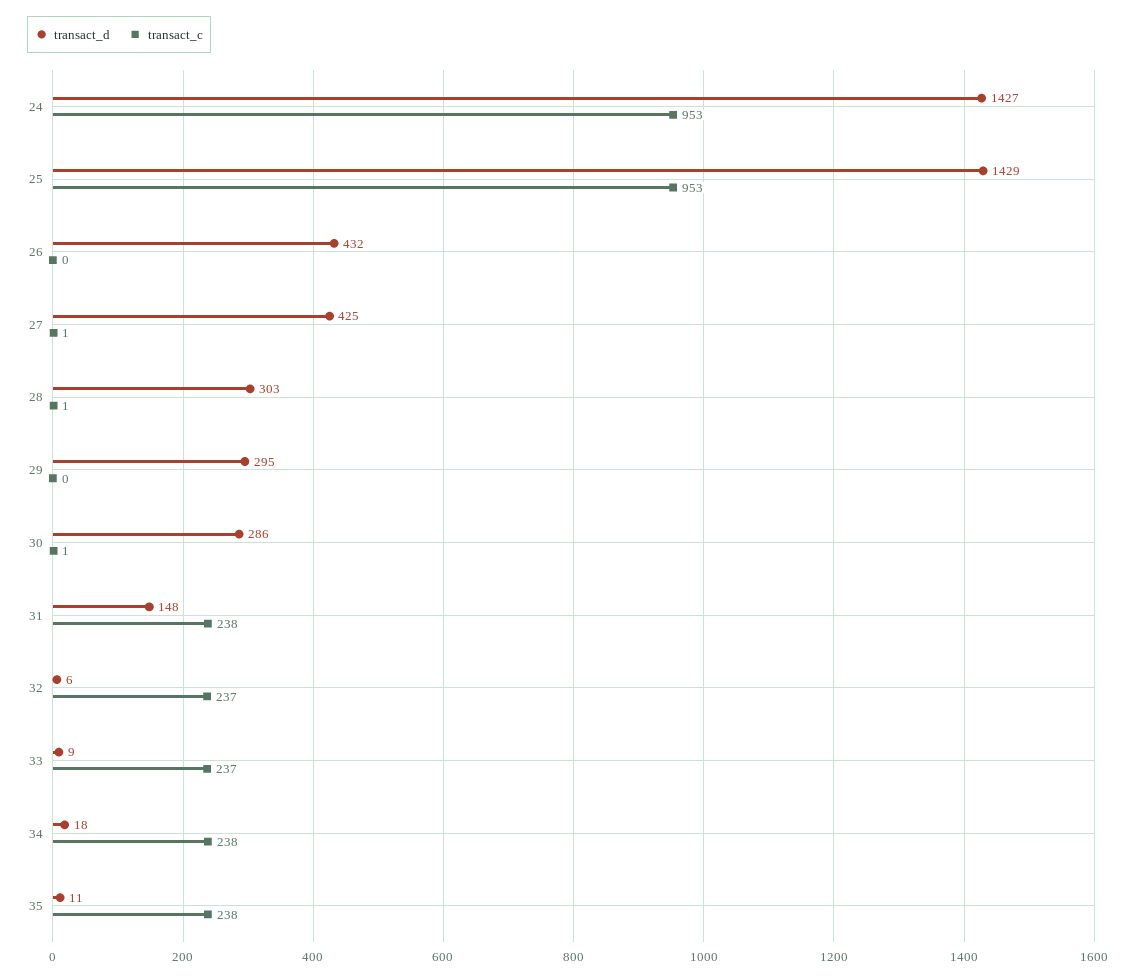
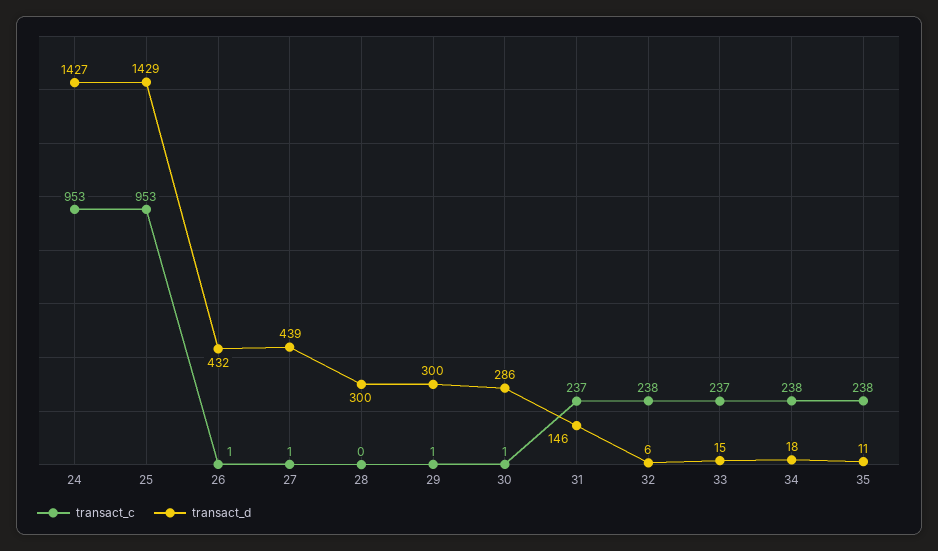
transact_c, 26: 0 -> 1
transact_d, 27: 425 -> 439
transact_d, 28: 303 -> 300
transact_c, 28: 1 -> 0
transact_d, 29: 295 -> 300
transact_c, 29: 0 -> 1
transact_d, 31: 148 -> 146
transact_c, 31: 238 -> 237
transact_c, 32: 237 -> 238
transact_d, 33: 9 -> 15

